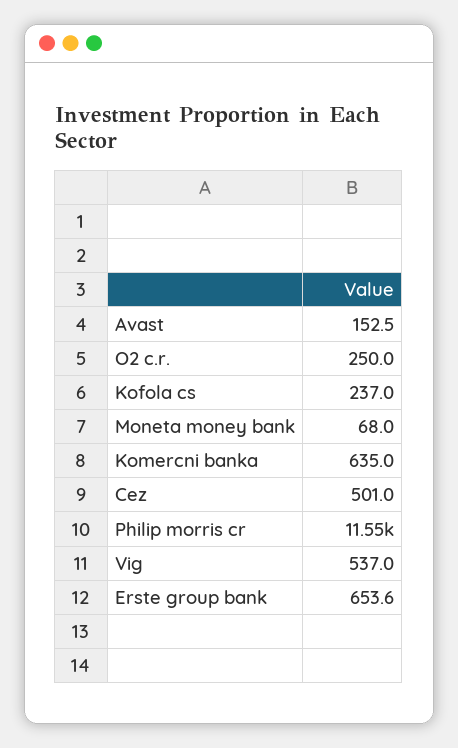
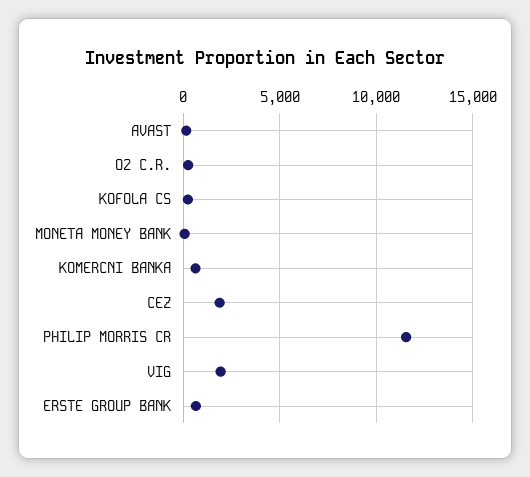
Cez: 501 -> 2000
Vig: 537 -> 2000

